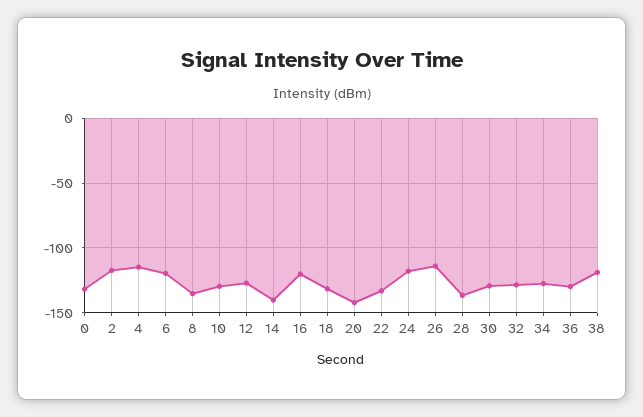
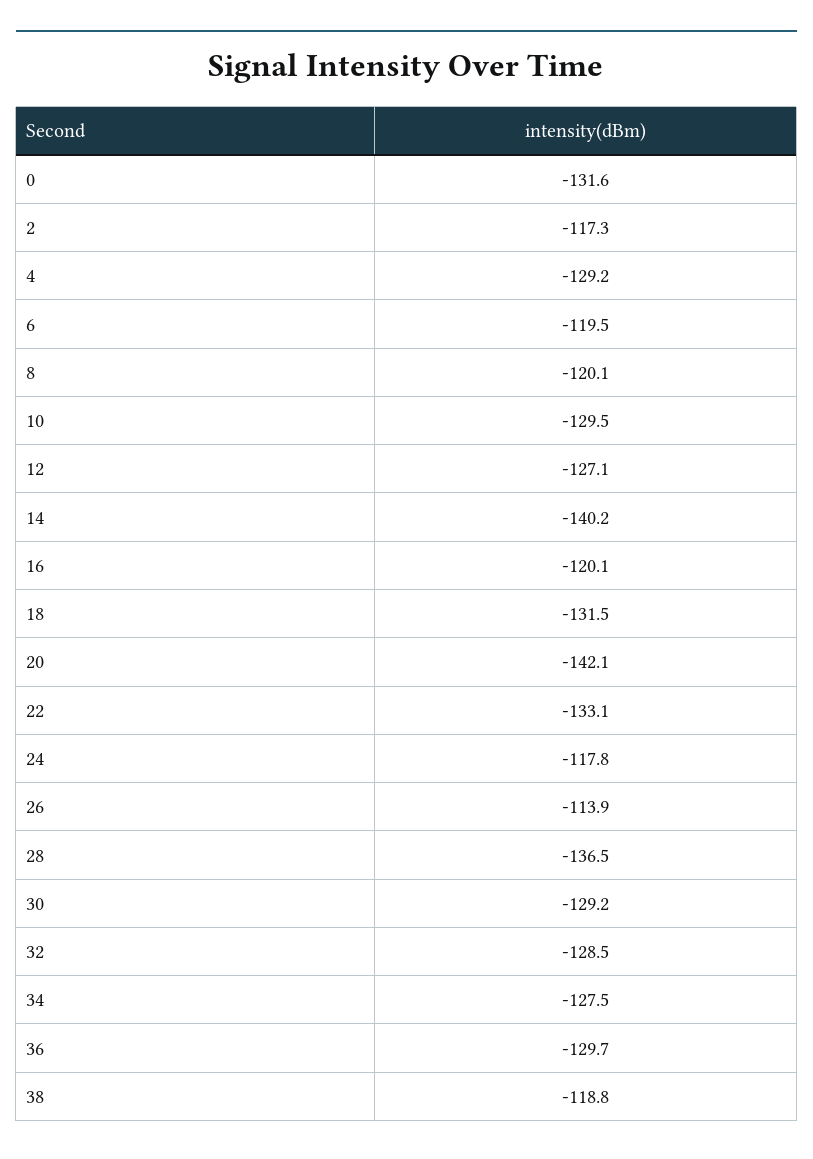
4: -115 -> -129.2
8: -135 -> -120.1

